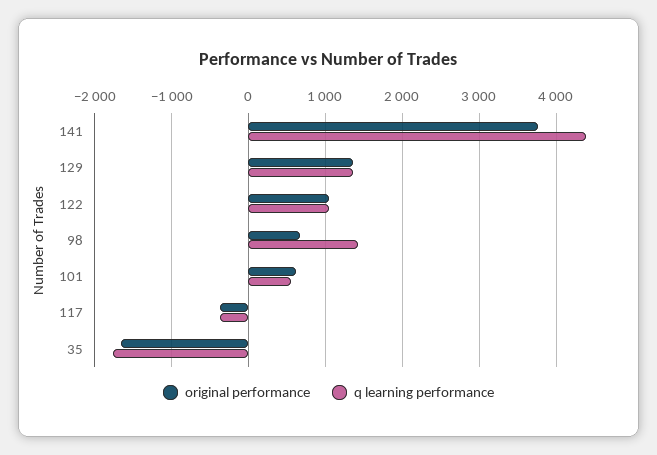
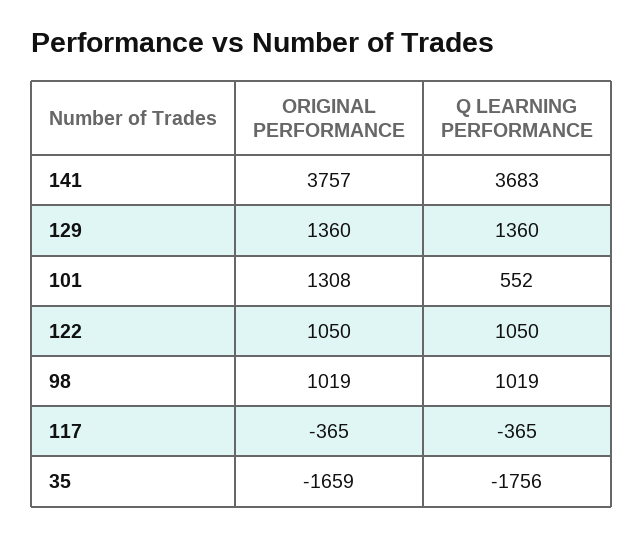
q learning performance, 141: 4400 -> 3683
original performance, 98: 700 -> 1019
q learning performance, 98: 1400 -> 1019
original performance, 101: 600 -> 1308

